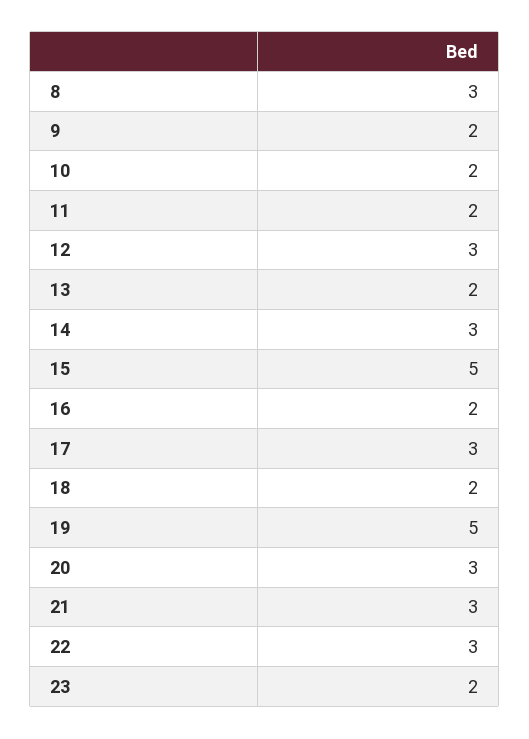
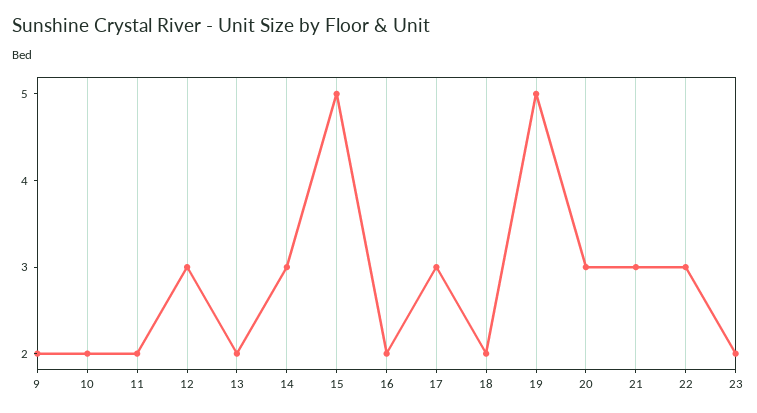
8: 3 -> none

